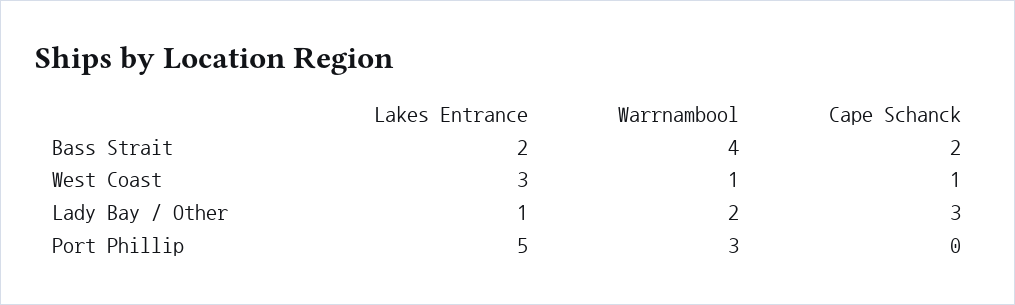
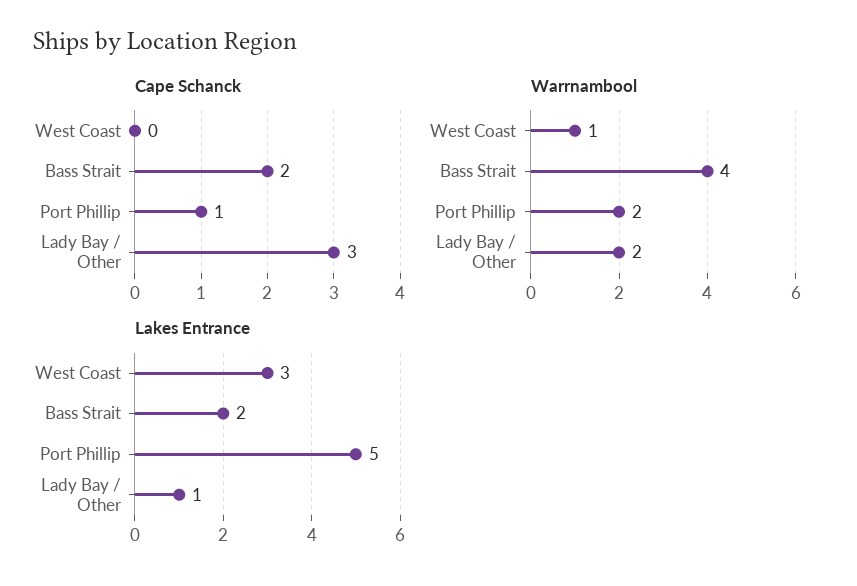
Cape Schanck, West Coast: 1 -> 0
Warrnambool, Port Phillip: 3 -> 2
Cape Schanck, Port Phillip: 0 -> 1

